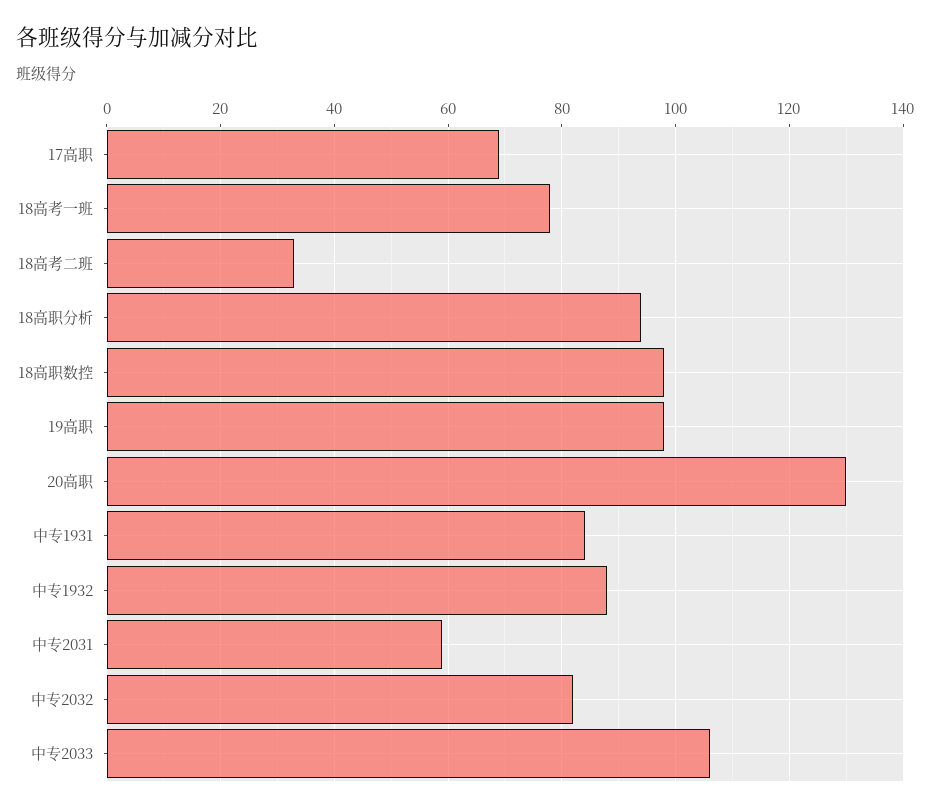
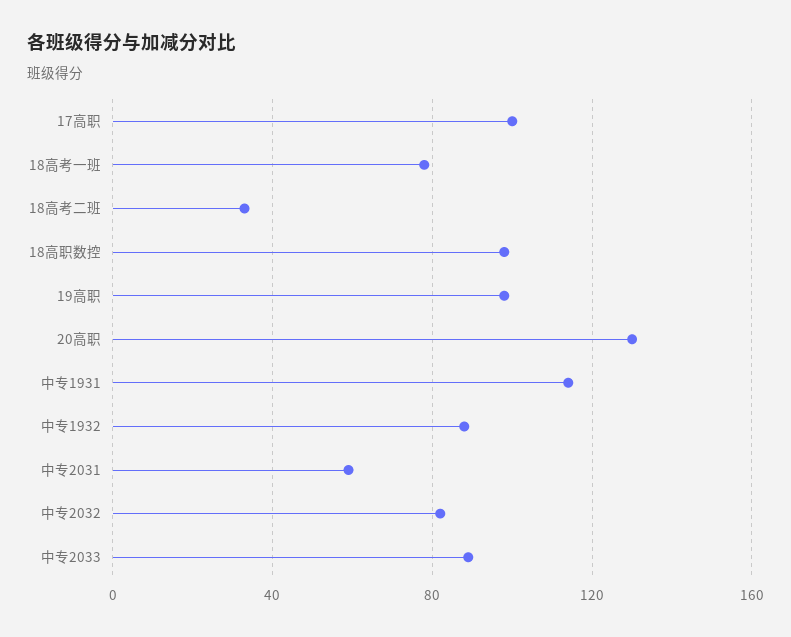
17高职: 70 -> 100
18高职分析: 95 -> none
中专1931: 85 -> 115
中专2033: 105 -> 90

